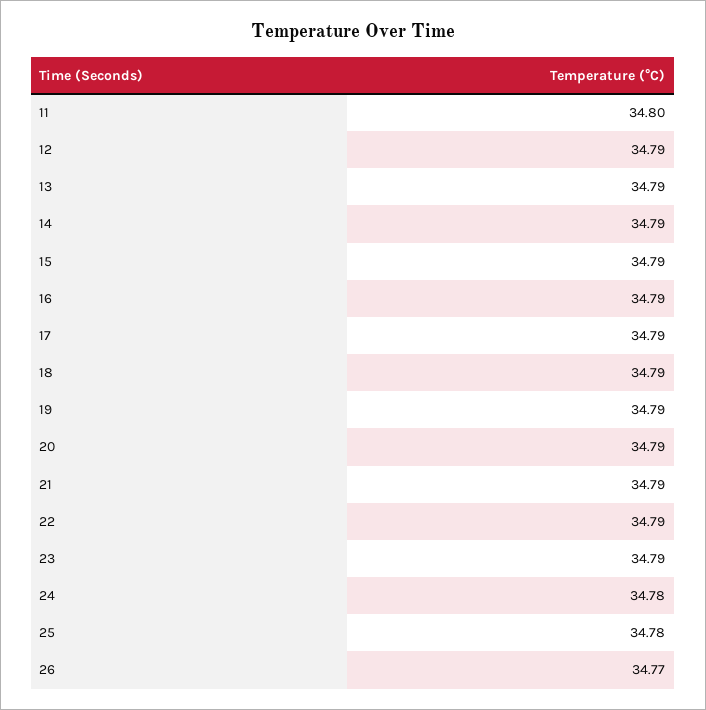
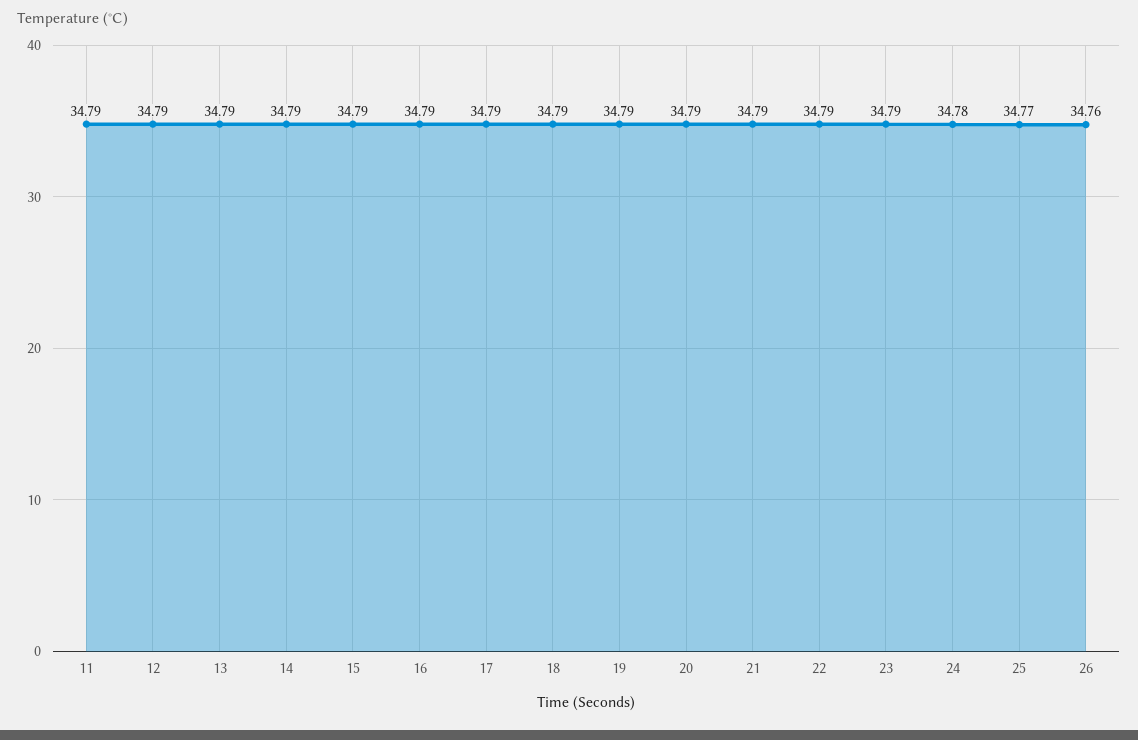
11: 34.8 -> 34.79
25: 34.78 -> 34.77
26: 34.77 -> 34.76

